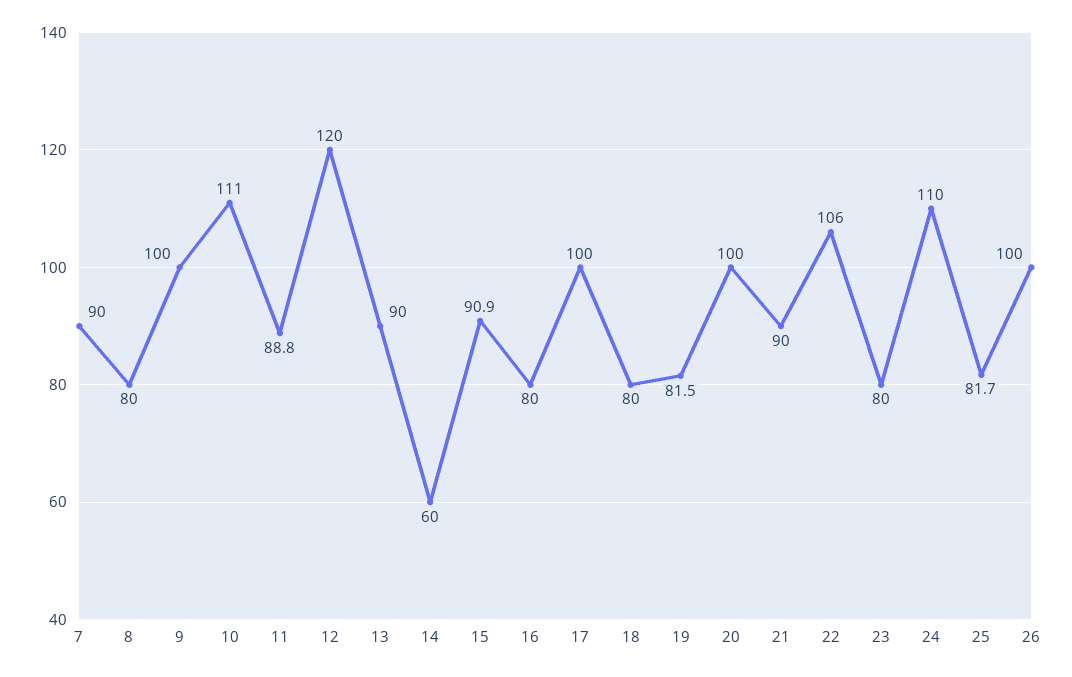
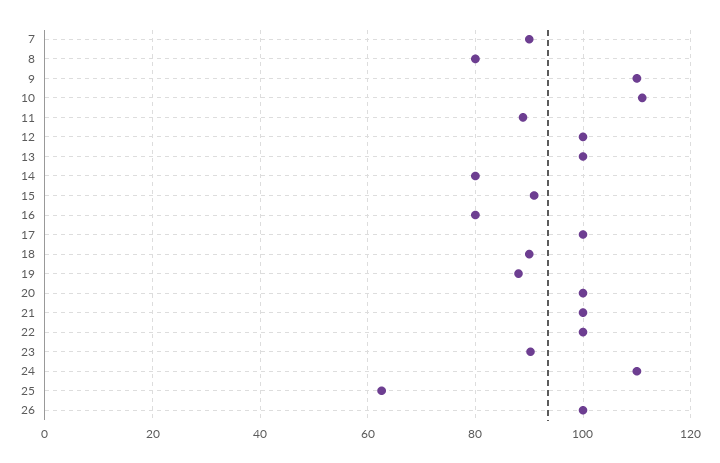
9: 100 -> 110
12: 120 -> 100
13: 90 -> 100
14: 60 -> 80
18: 80 -> 90
19: 81.5 -> 88
21: 90 -> 100
22: 106 -> 100
23: 80 -> 90
25: 81.7 -> 62

